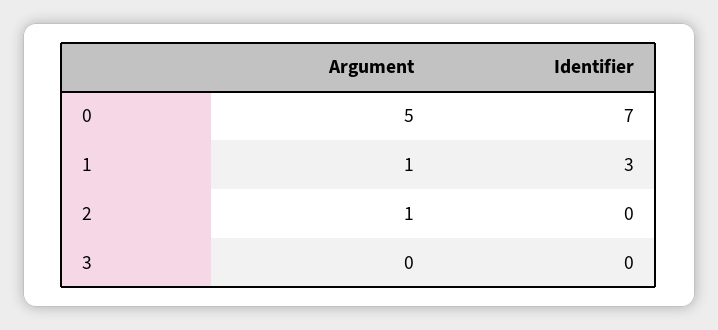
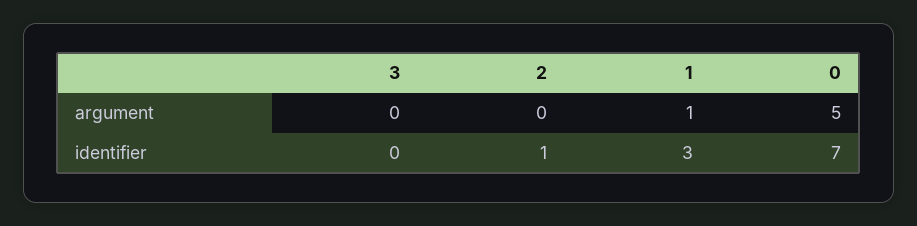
Argument, 2: 1 -> 0
Identifier, 2: 0 -> 1

